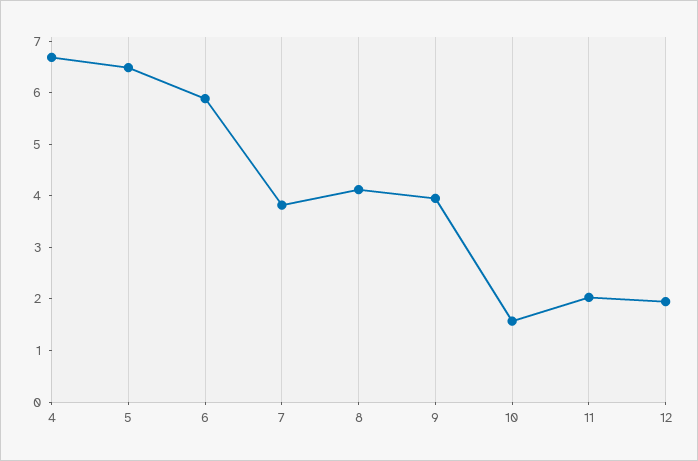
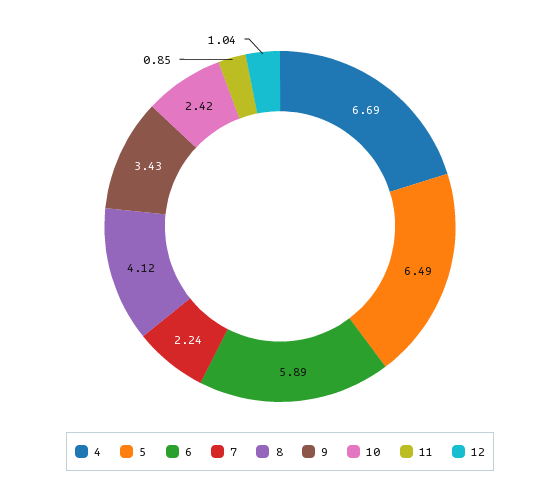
7: 3.8 -> 2.24
9: 4 -> 3.43
10: 1.6 -> 2.42
11: 2 -> 0.85
12: 2 -> 1.04

